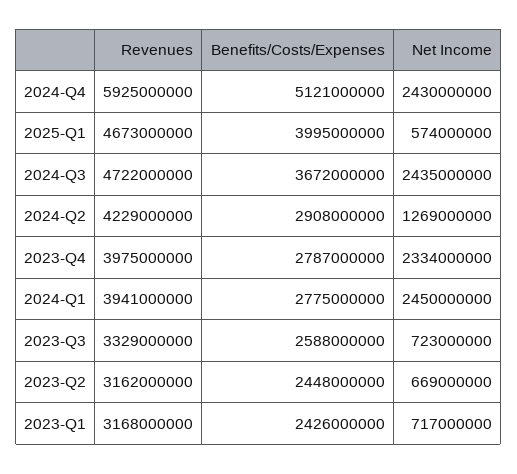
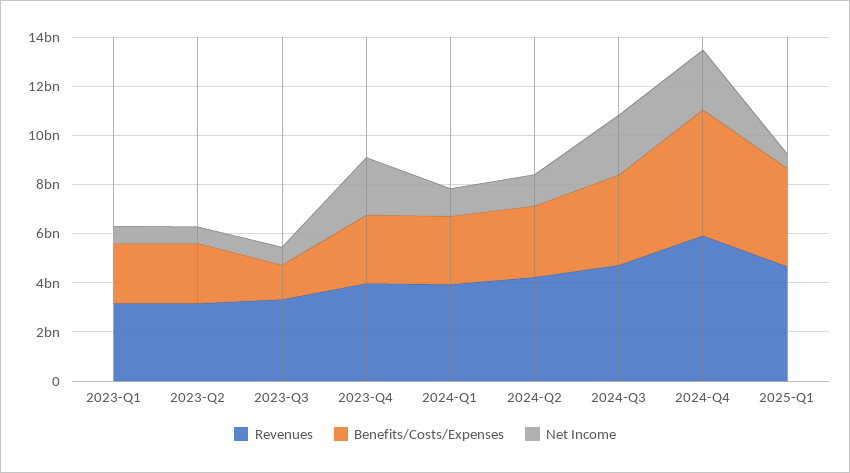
Net Income, 2024-Q1: 2450000000 -> 1000000000
Benefits/Costs/Expenses, 2023-Q3: 2588000000 -> 1500000000

